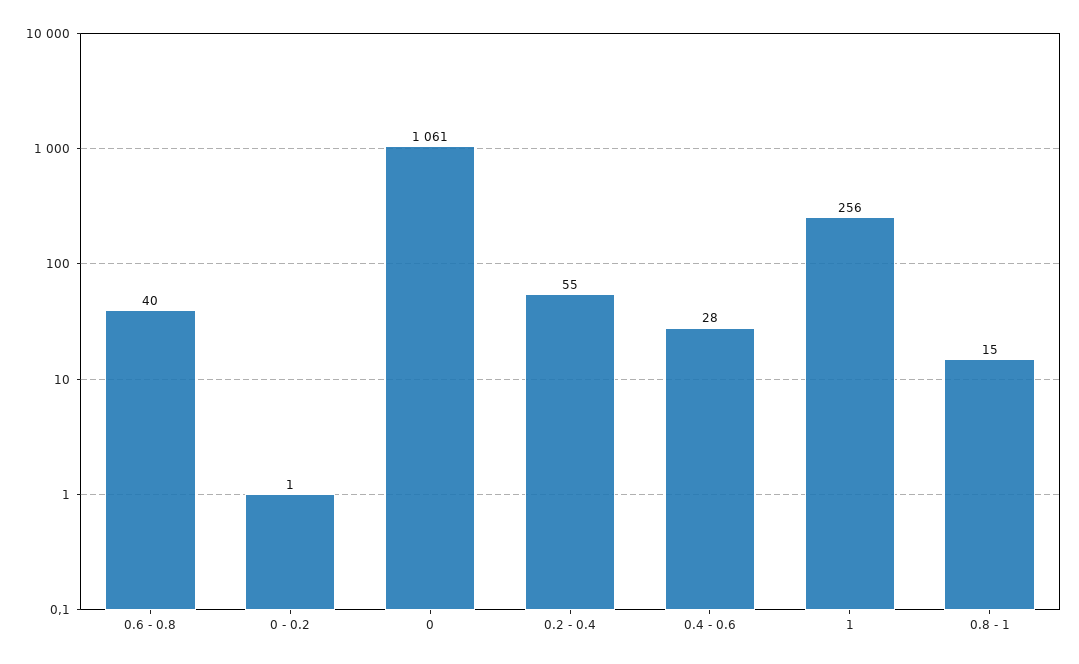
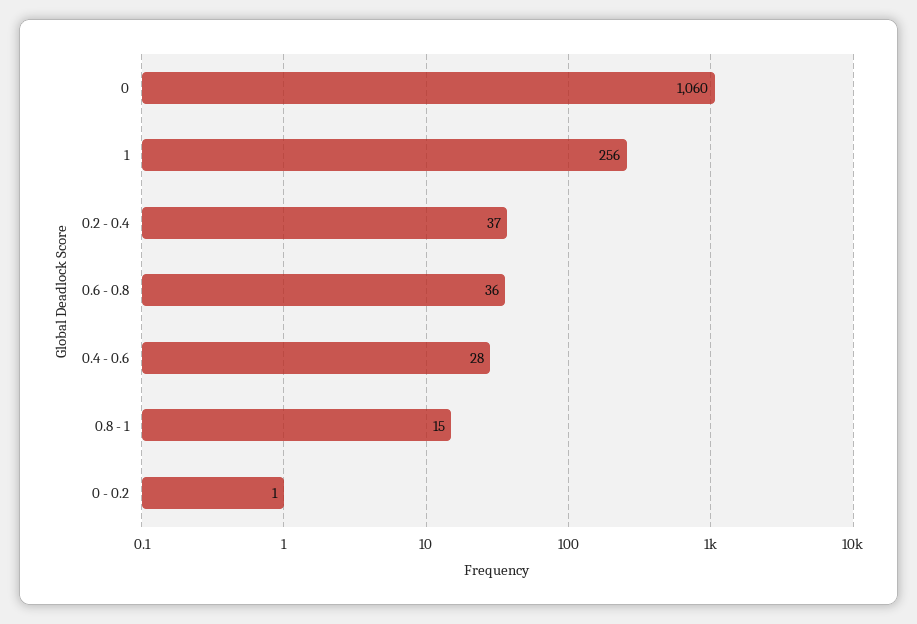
0.6 - 0.8: 40 -> 36
0: 1061 -> 1060
0.2 - 0.4: 55 -> 37

